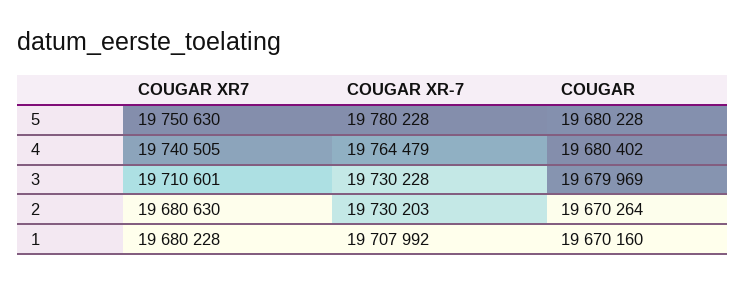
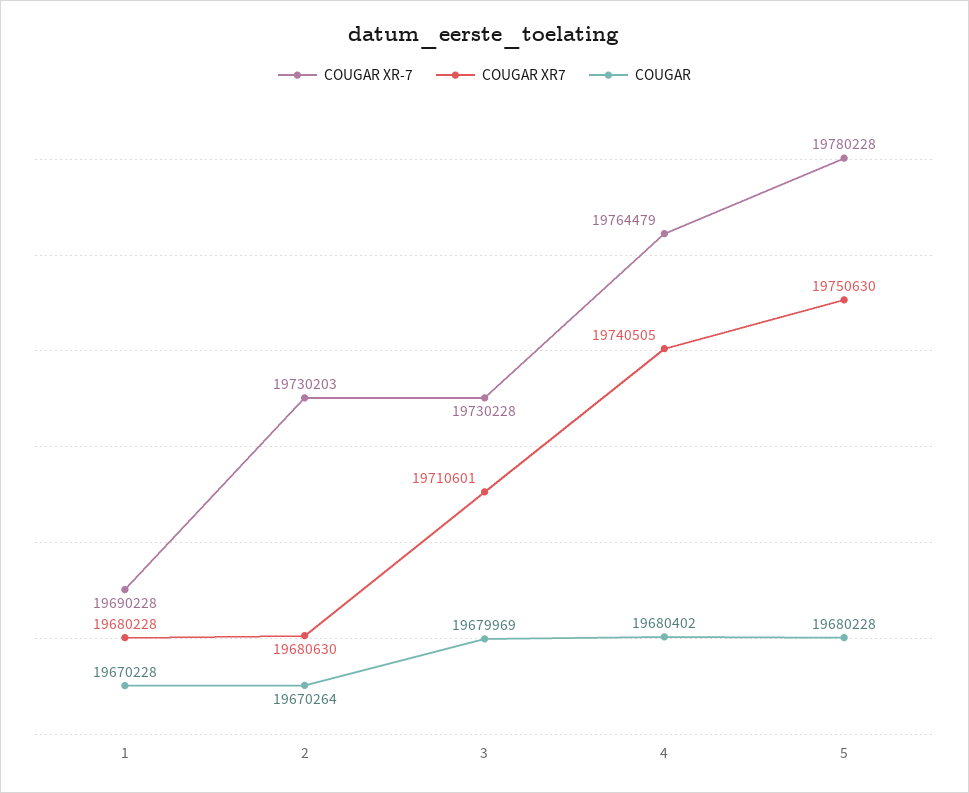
COUGAR XR-7, 1: 19707992 -> 19690228
COUGAR, 1: 19670160 -> 19670228

